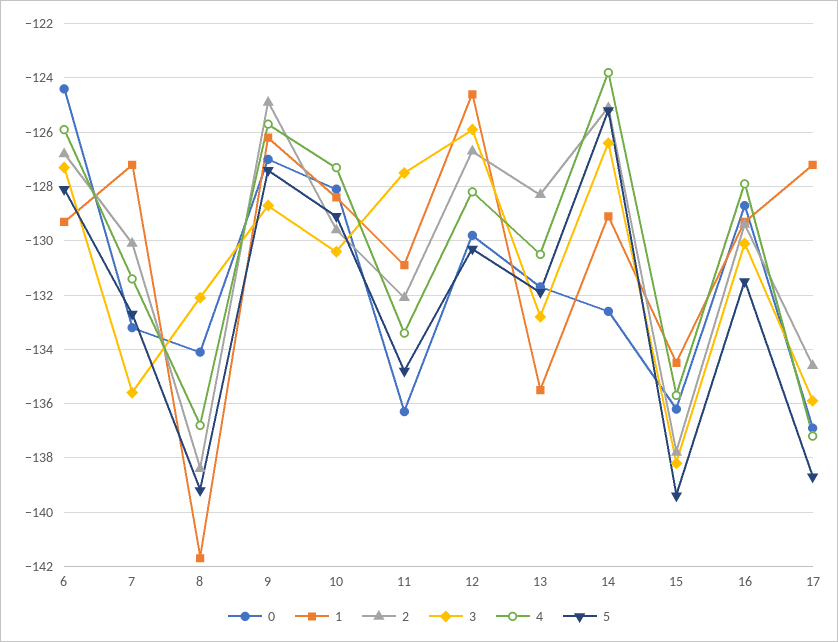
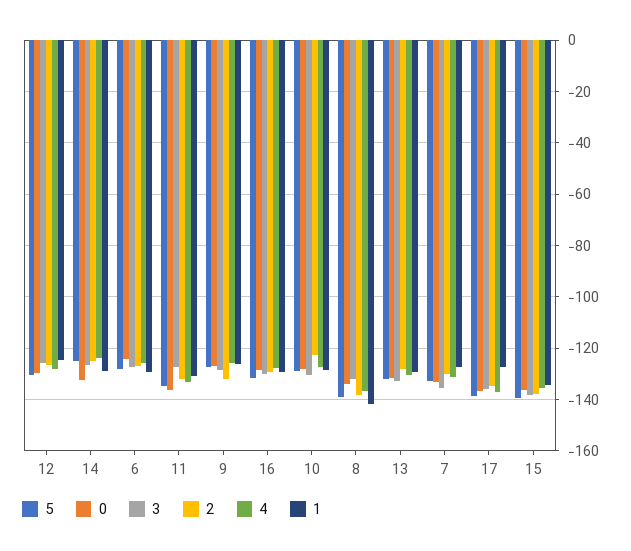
2, 9: -125 -> -132.5
2, 10: -129.5 -> -122.5
1, 13: -135.5 -> -130

